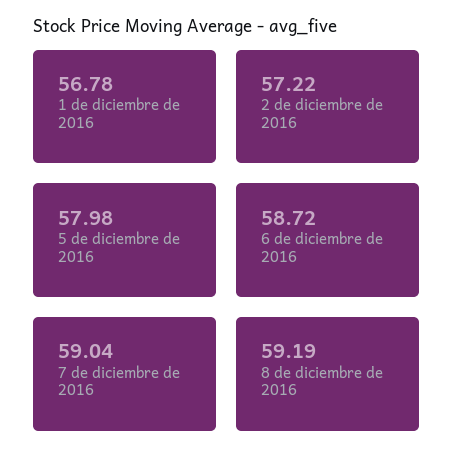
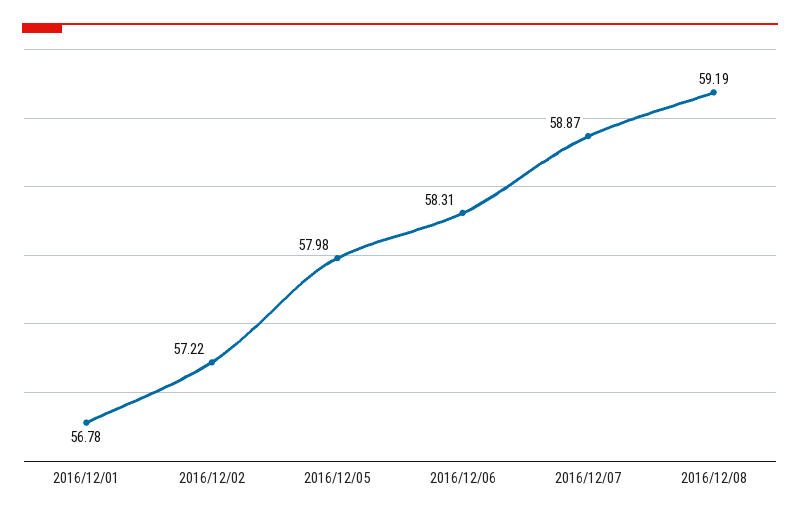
6 de diciembre de 2016: 58.72 -> 58.31
7 de diciembre de 2016: 59.04 -> 58.87

